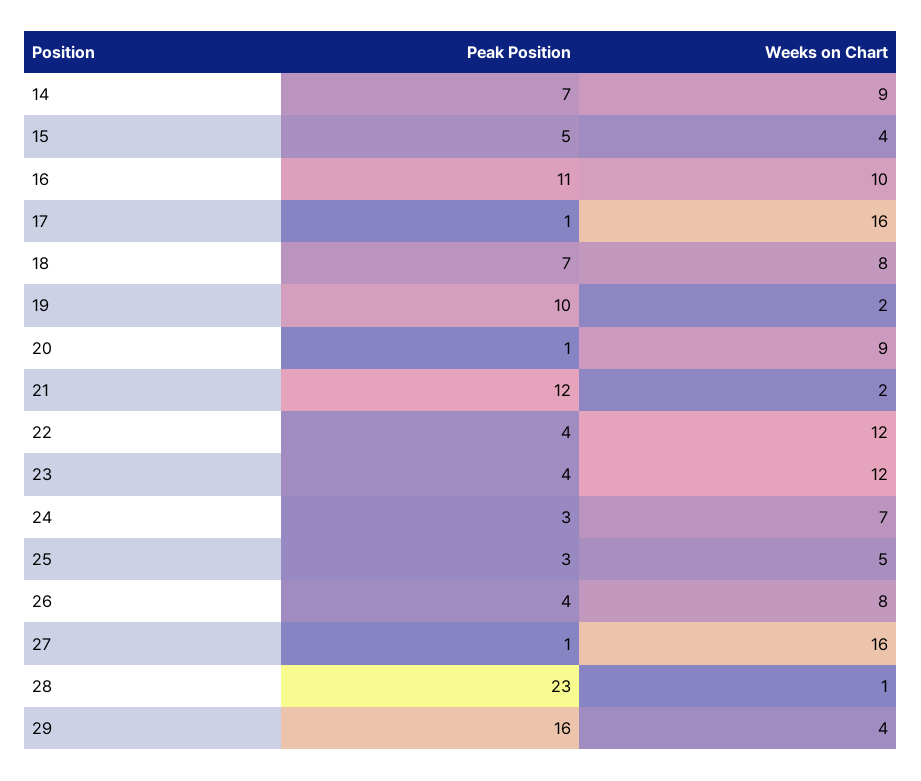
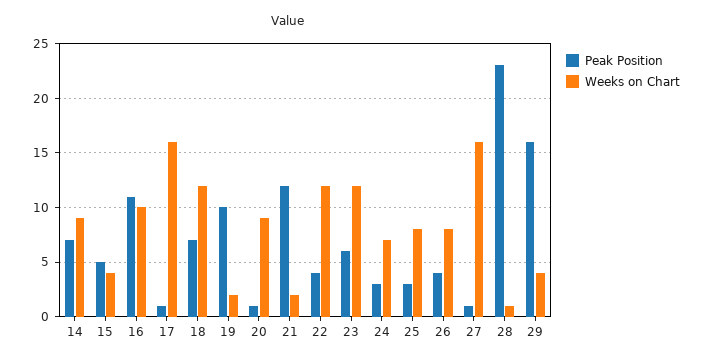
Weeks on Chart, 18: 8 -> 12
Peak Position, 23: 4 -> 6
Weeks on Chart, 25: 5 -> 8

